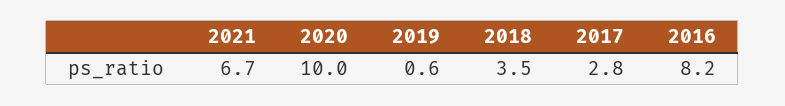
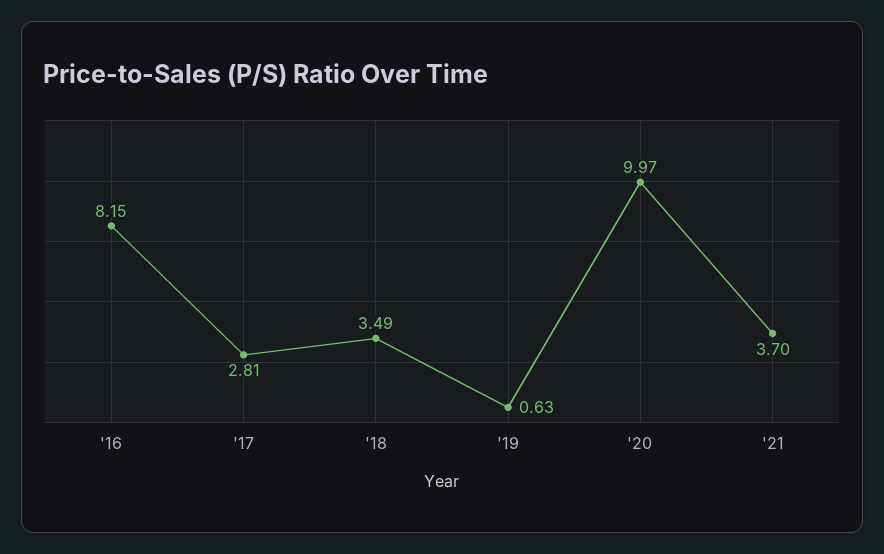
2021: 6.7 -> 3.7

